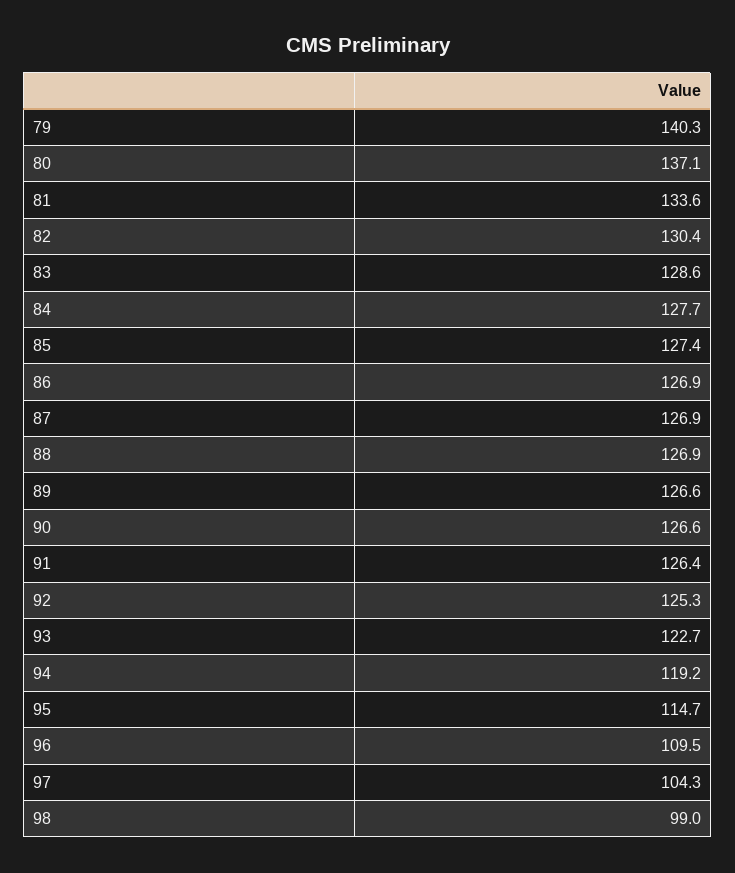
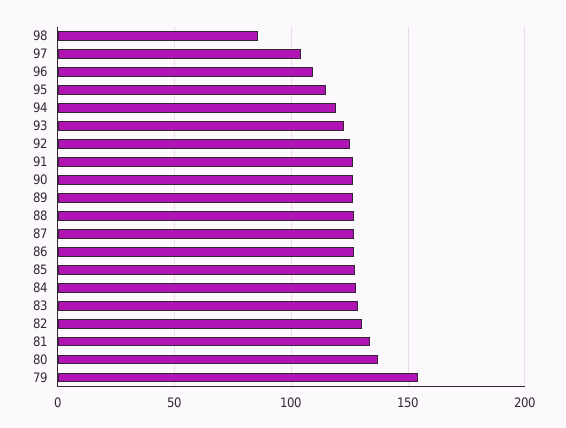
79: 140.3 -> 155
98: 99 -> 85

